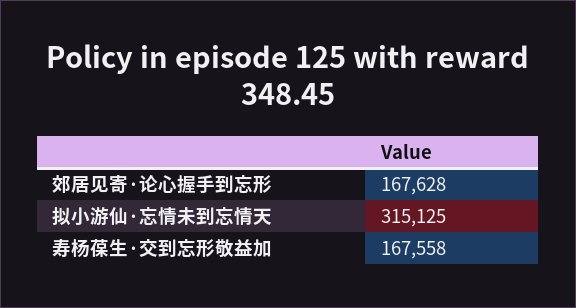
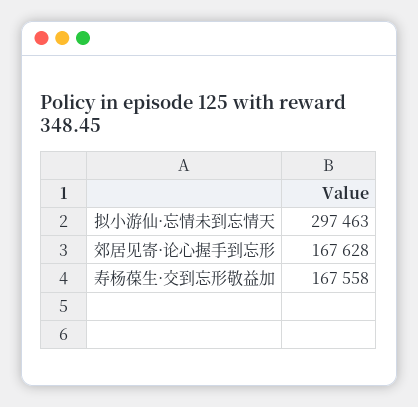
拟小游仙·忘情未到忘情天: 315125 -> 297463

